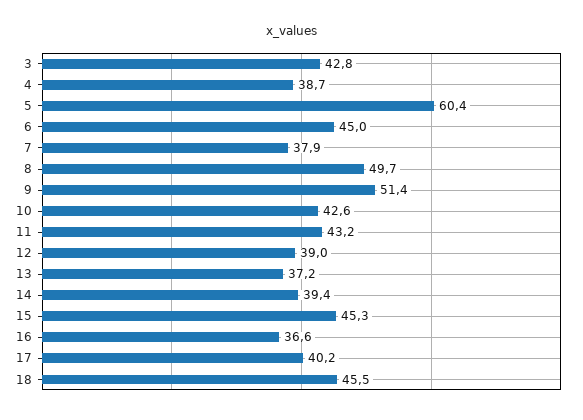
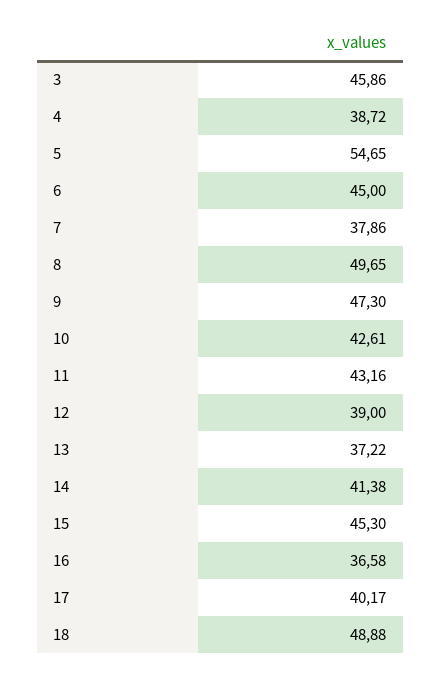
3: 42.8 -> 45.86
5: 60.4 -> 54.65
9: 51.4 -> 47.3
14: 39.4 -> 41.38
18: 45.5 -> 48.88

